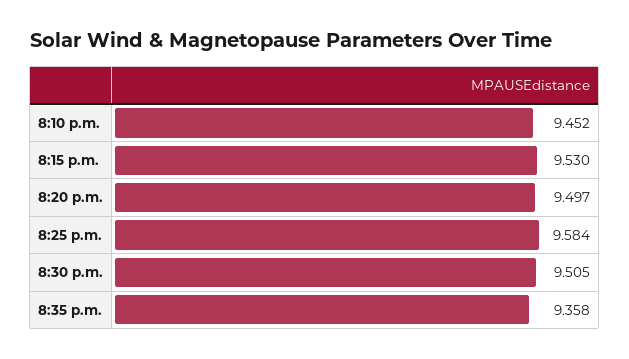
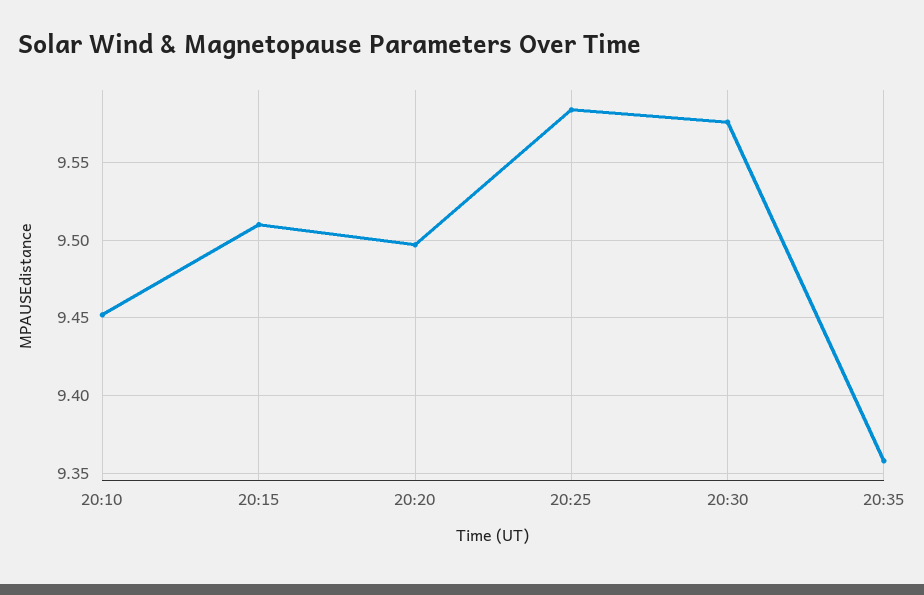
8:15 p.m.: 9.53 -> 9.51
8:30 p.m.: 9.505 -> 9.575

